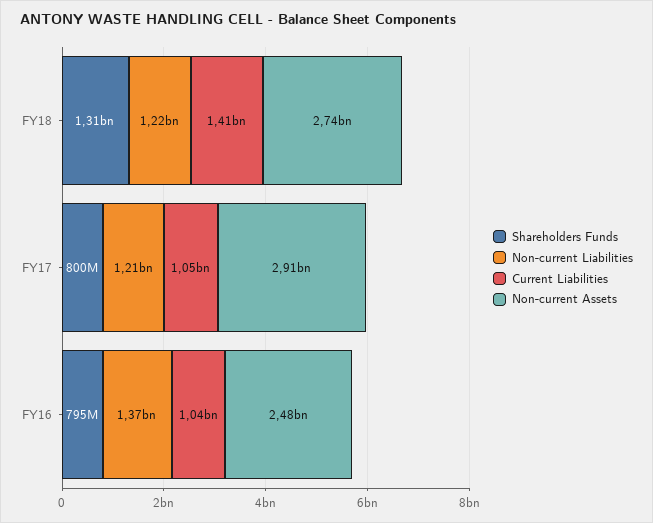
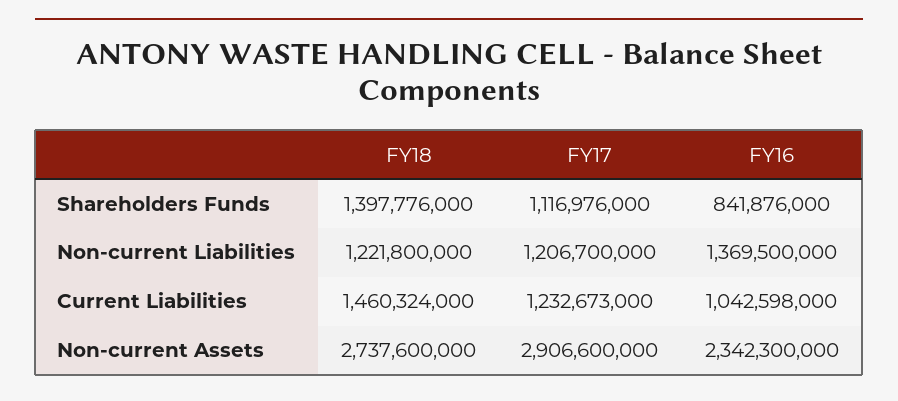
Shareholders Funds, FY18: 1310000000 -> 1397776000
Current Liabilities, FY18: 1410000000 -> 1460324000
Shareholders Funds, FY17: 800000000 -> 1116976000
Current Liabilities, FY17: 1050000000 -> 1232673000
Shareholders Funds, FY16: 795000000 -> 841876000
Non-current Assets, FY16: 2480000000 -> 2342300000

